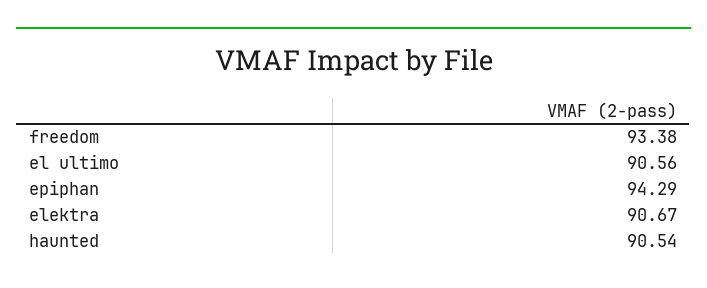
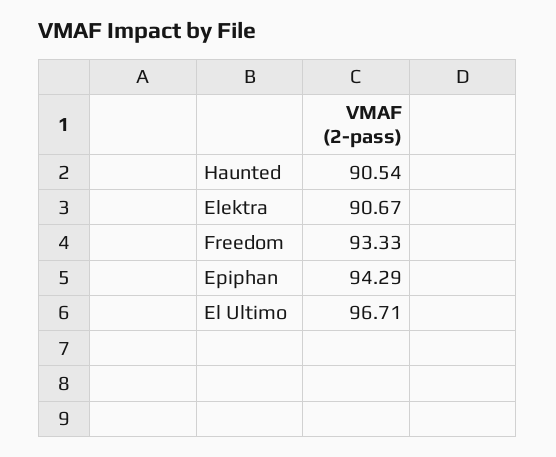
freedom: 93.38 -> 93.33
el ultimo: 90.56 -> 96.71

